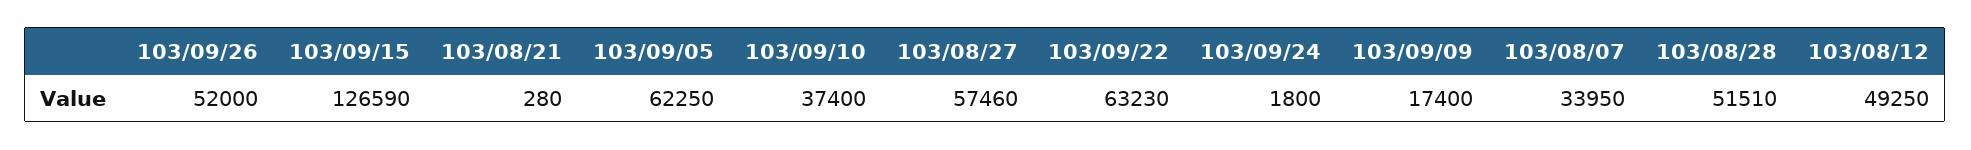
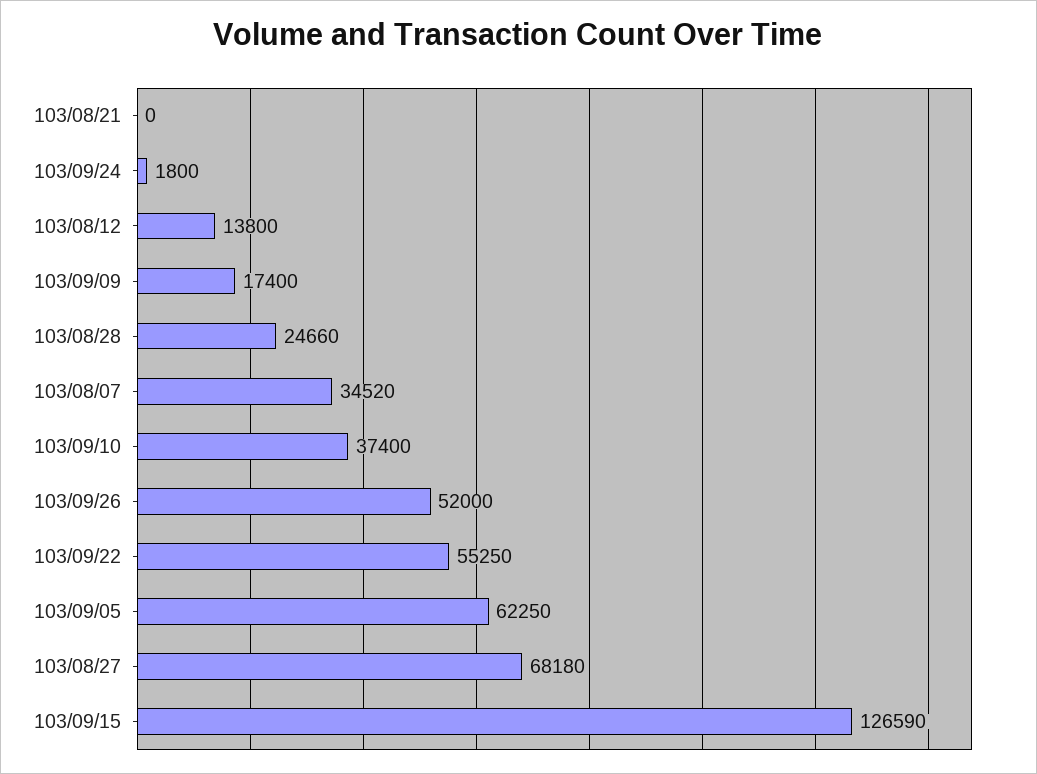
103/08/21: 280 -> 0
103/08/27: 57460 -> 68180
103/09/22: 63230 -> 55250
103/08/07: 33950 -> 34520
103/08/28: 51510 -> 24660
103/08/12: 49250 -> 13800

